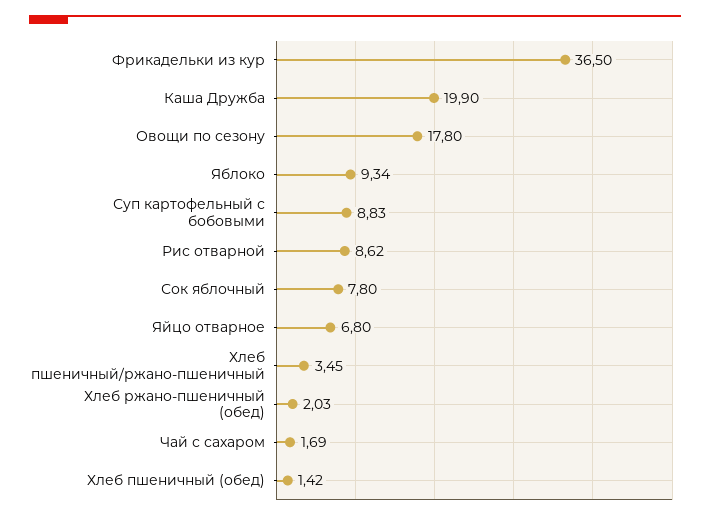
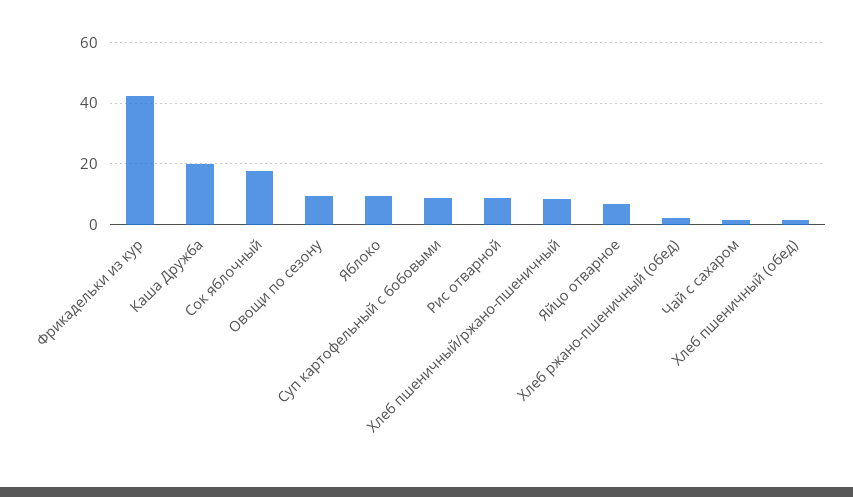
Фрикадельки из кур: 36.5 -> 42
Овощи по сезону: 17.8 -> 10
Сок яблочный: 7.8 -> 18
Хлеб пшеничный/ржано-пшеничный: 3.45 -> 8

